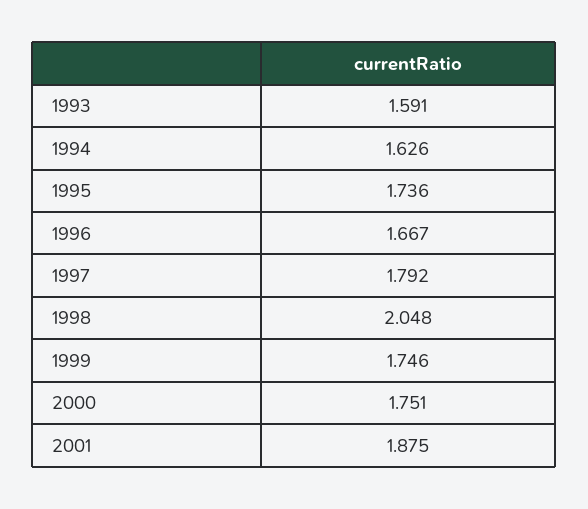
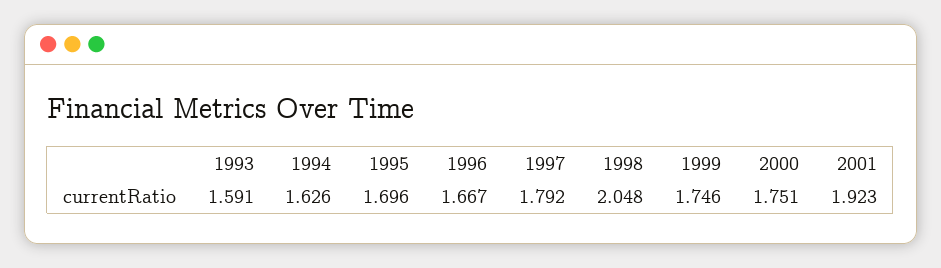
1995: 1.736 -> 1.696
2001: 1.875 -> 1.923

